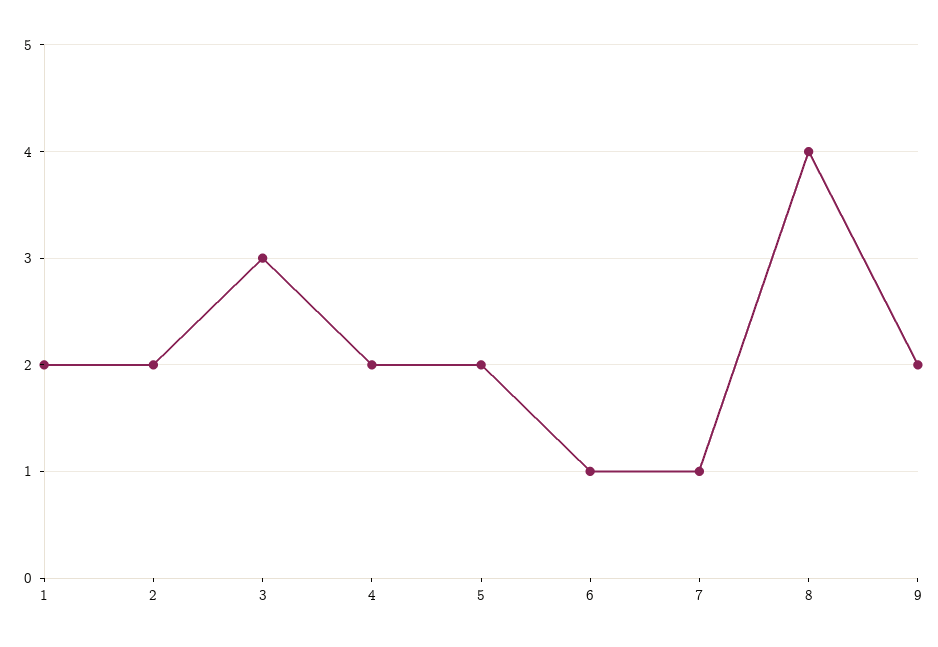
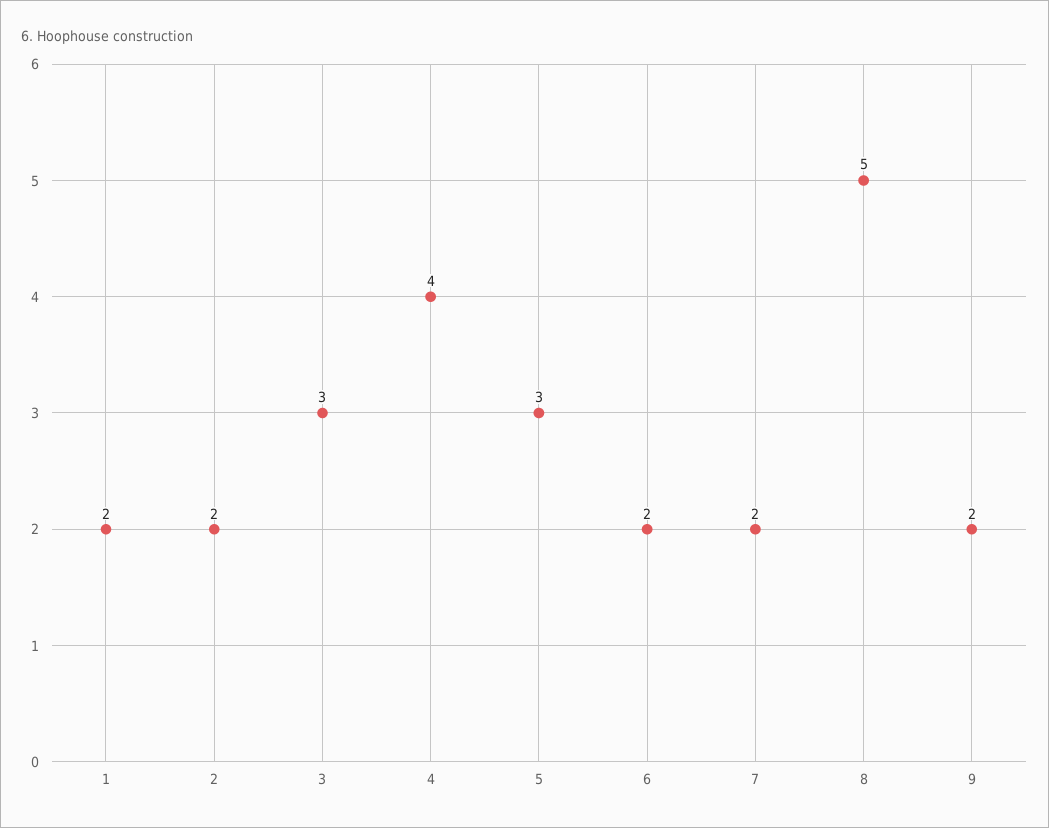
4: 2 -> 4
5: 2 -> 3
6: 1 -> 2
7: 1 -> 2
8: 4 -> 5

